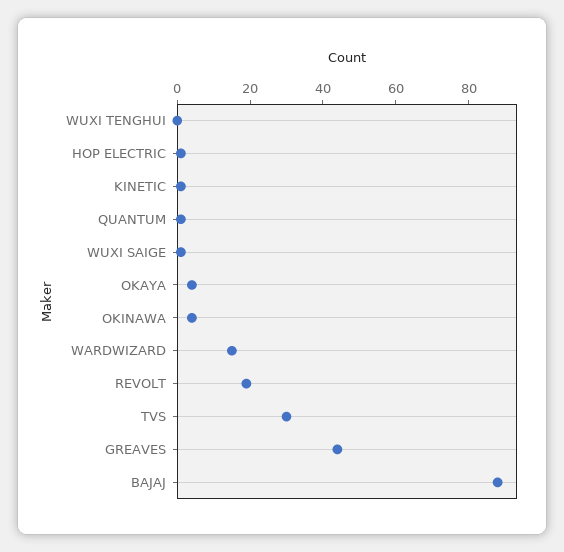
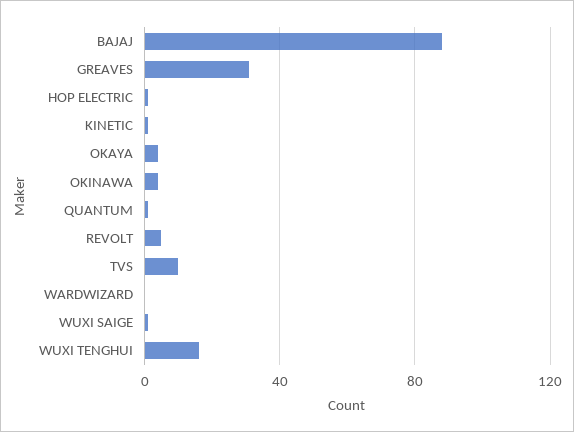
WUXI TENGHUI: 0 -> 15
WARDWIZARD: 15 -> 0
REVOLT: 20 -> 5
TVS: 30 -> 10
GREAVES: 45 -> 30

